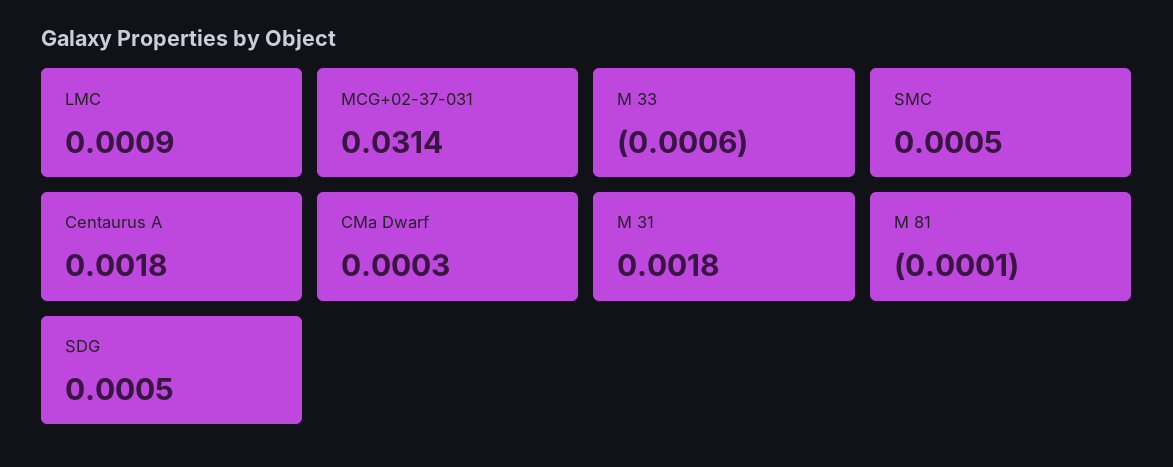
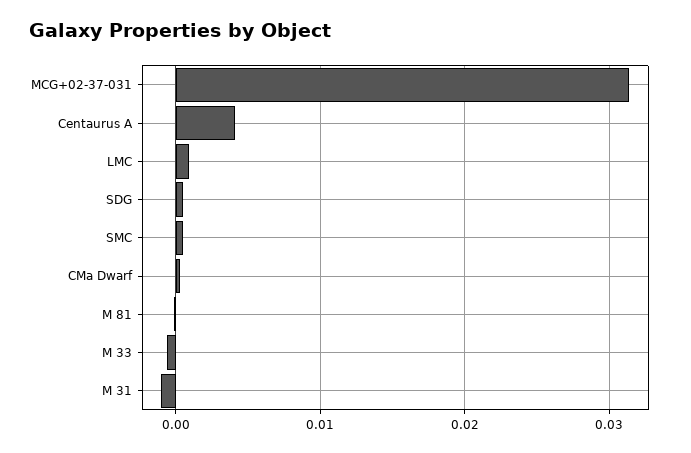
Centaurus A: 0.0018 -> 0.004
M 31: 0.0018 -> -0.001

